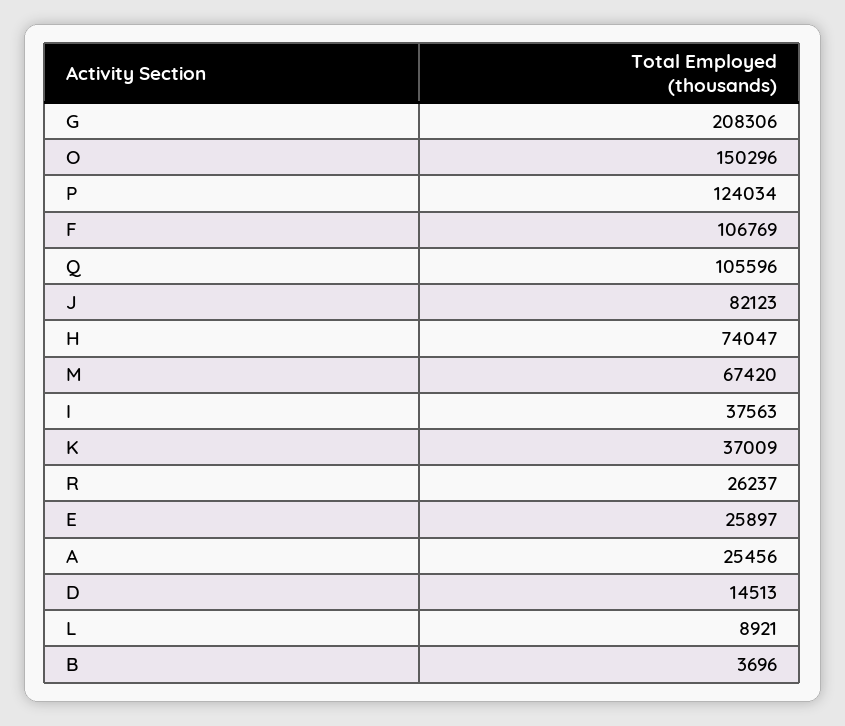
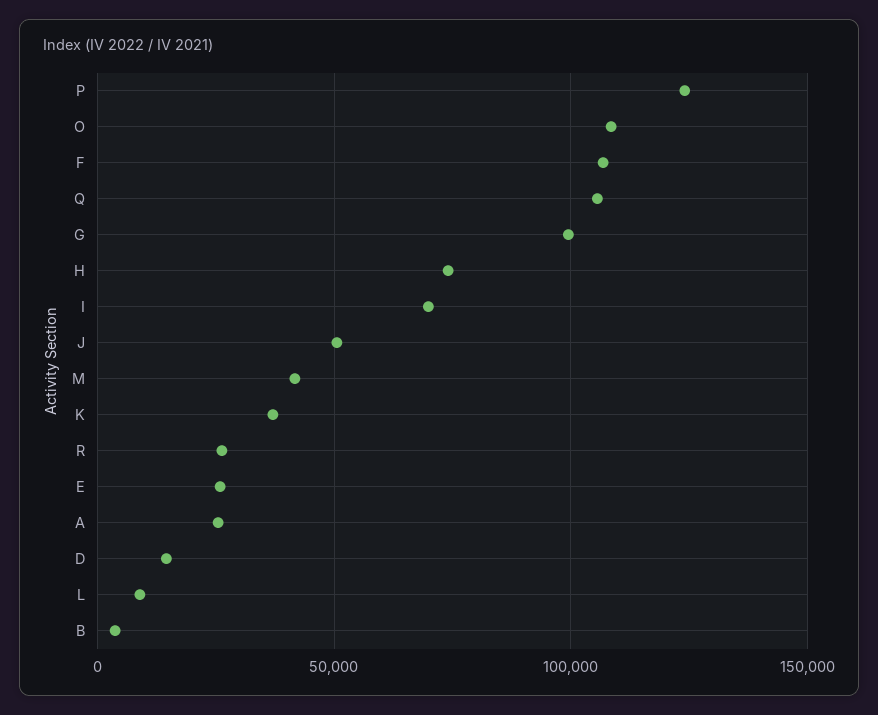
G: 208306 -> 100000
O: 150296 -> 110000
J: 82123 -> 50000
M: 67420 -> 40000
I: 37563 -> 70000

